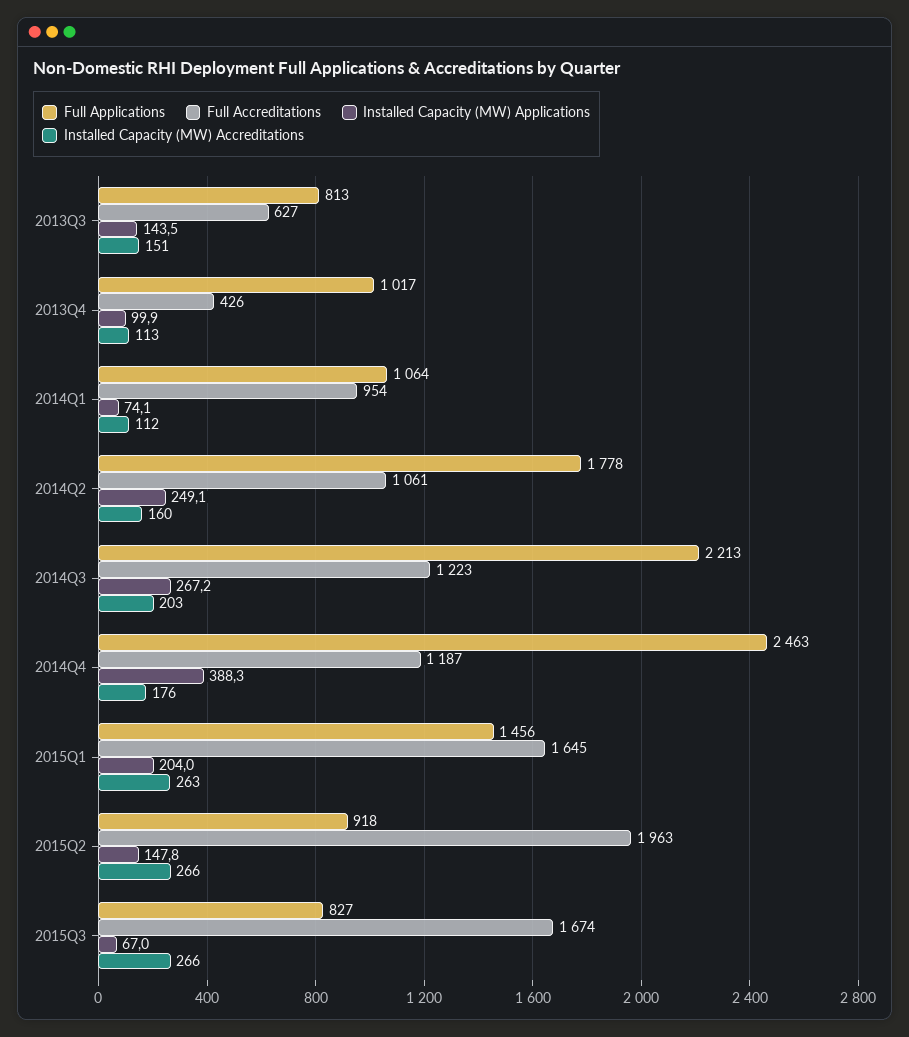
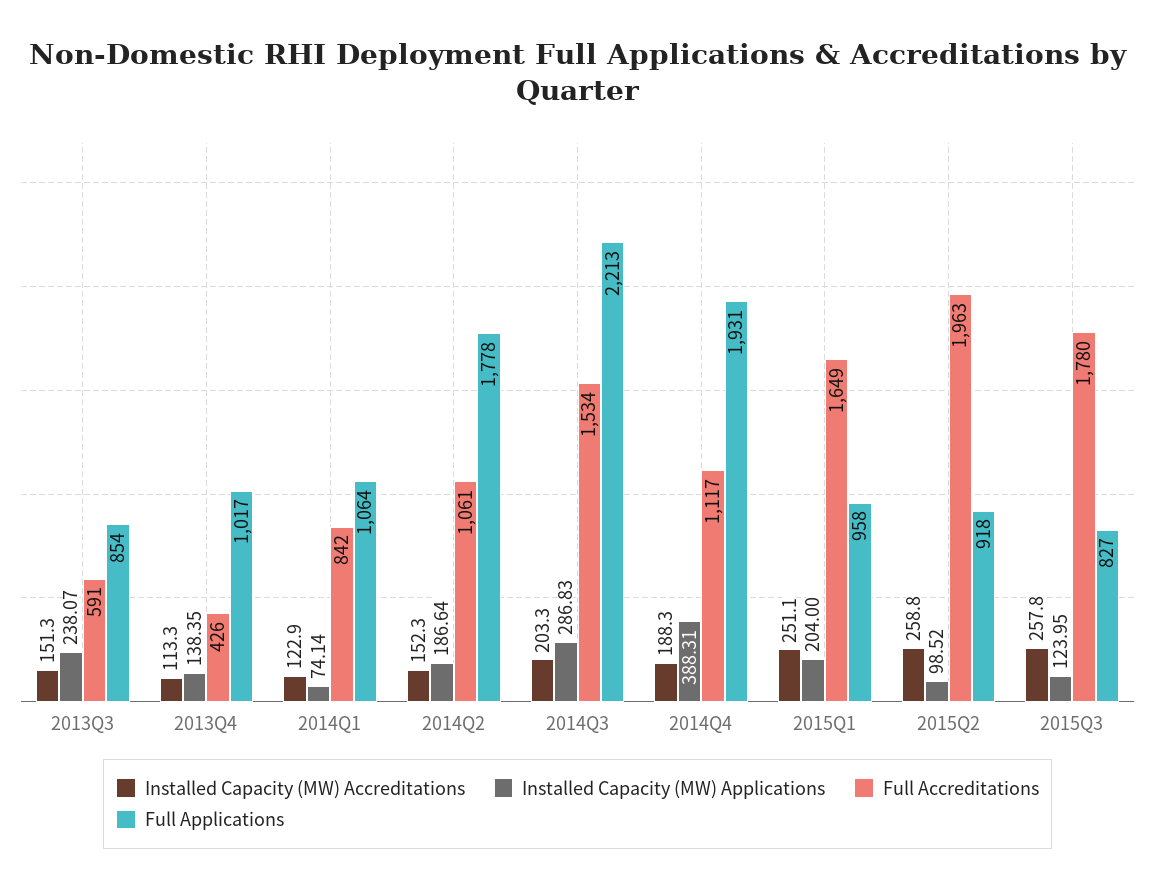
Full Applications, 2013Q3: 813 -> 854
Full Accreditations, 2013Q3: 627 -> 591
Installed Capacity (MW) Applications, 2013Q3: 143.5 -> 238.07
Installed Capacity (MW) Applications, 2013Q4: 99.9 -> 138.35
Full Accreditations, 2014Q1: 954 -> 842
Installed Capacity (MW) Accreditations, 2014Q1: 112 -> 122.9
Installed Capacity (MW) Applications, 2014Q2: 249.1 -> 186.64
Installed Capacity (MW) Accreditations, 2014Q2: 160 -> 152.3
Full Accreditations, 2014Q3: 1223 -> 1534
Installed Capacity (MW) Applications, 2014Q3: 267.2 -> 286.83
Full Applications, 2014Q4: 2463 -> 1931
Full Accreditations, 2014Q4: 1187 -> 1117
Installed Capacity (MW) Accreditations, 2014Q4: 176 -> 188.3
Full Applications, 2015Q1: 1456 -> 958
Full Accreditations, 2015Q1: 1645 -> 1649
Installed Capacity (MW) Accreditations, 2015Q1: 263 -> 251.1
Installed Capacity (MW) Applications, 2015Q2: 147.8 -> 98.52
Installed Capacity (MW) Accreditations, 2015Q2: 266 -> 258.8
Full Accreditations, 2015Q3: 1674 -> 1780
Installed Capacity (MW) Applications, 2015Q3: 67 -> 123.95
Installed Capacity (MW) Accreditations, 2015Q3: 266 -> 257.8

